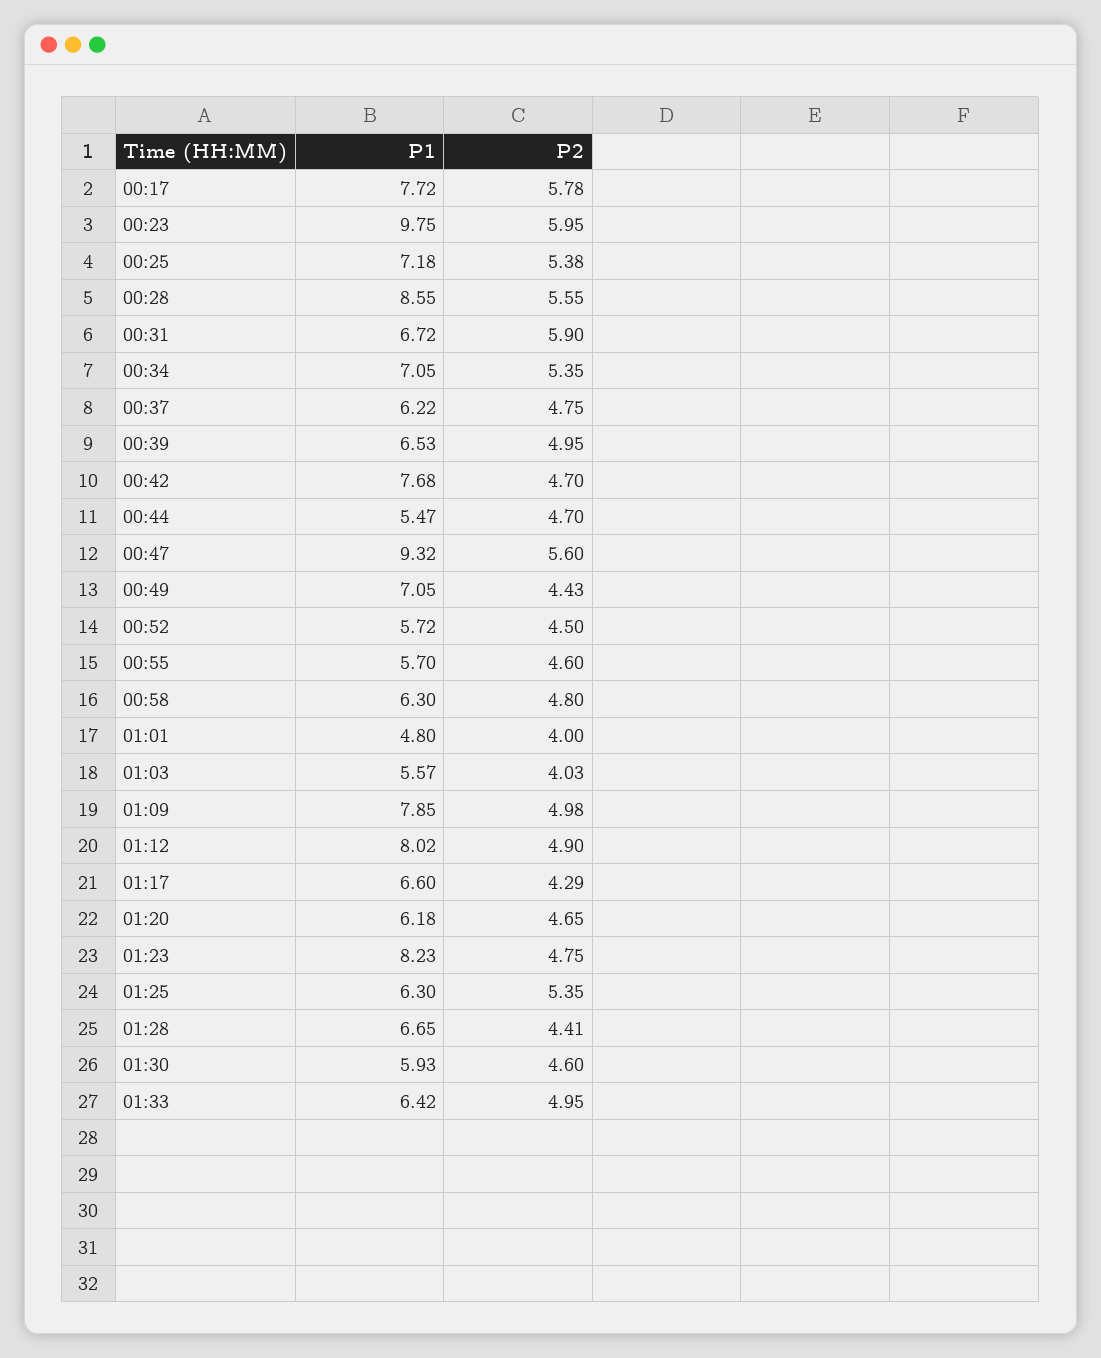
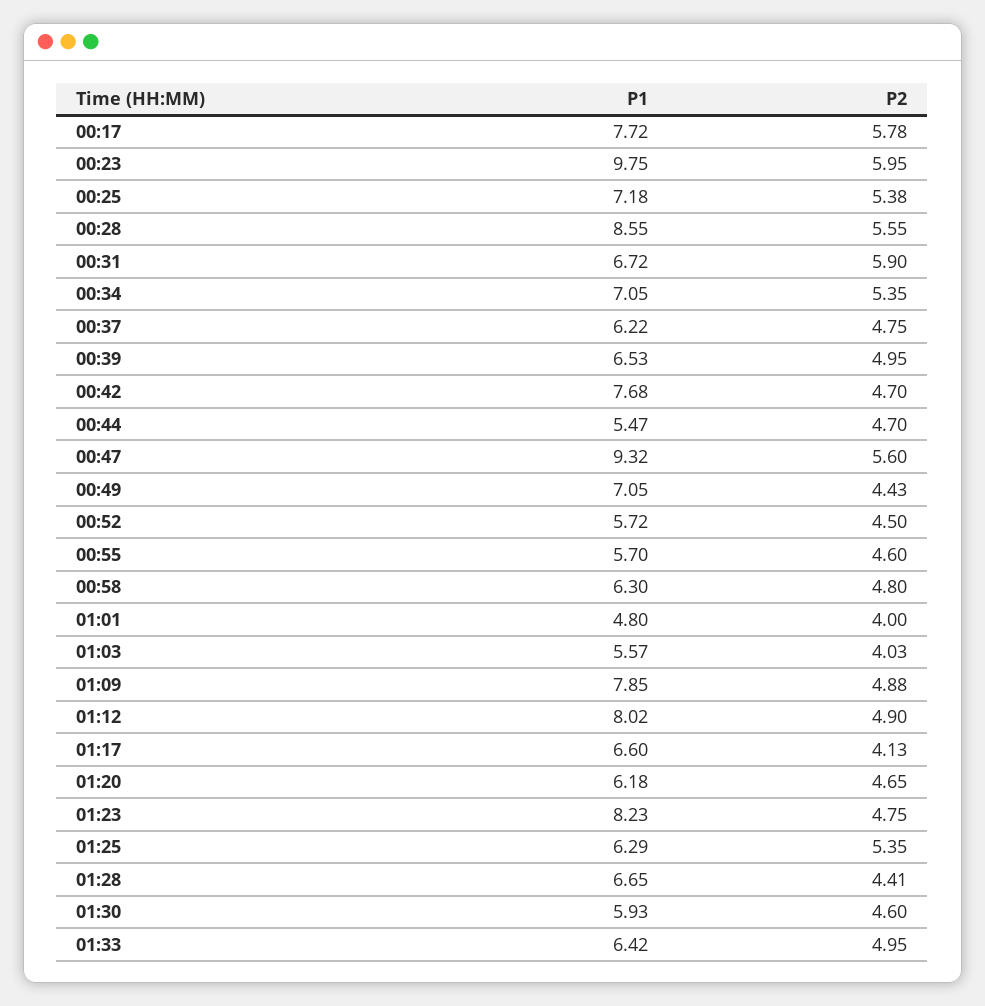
P2, 01:09: 4.98 -> 4.88
P2, 01:17: 4.29 -> 4.13
P1, 01:25: 6.3 -> 6.29

